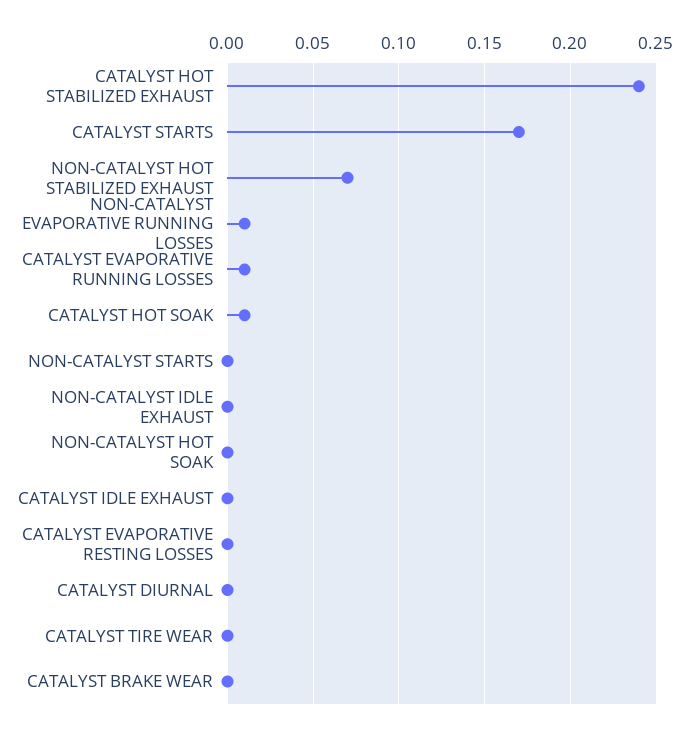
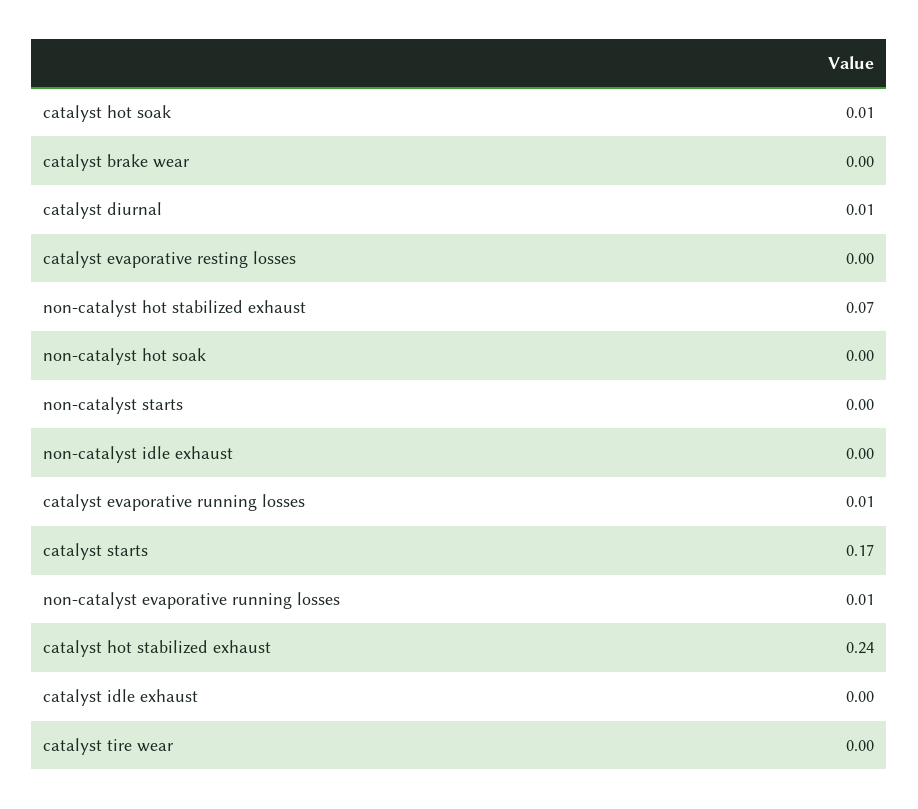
CATALYST DIURNAL: 0 -> 0.01

